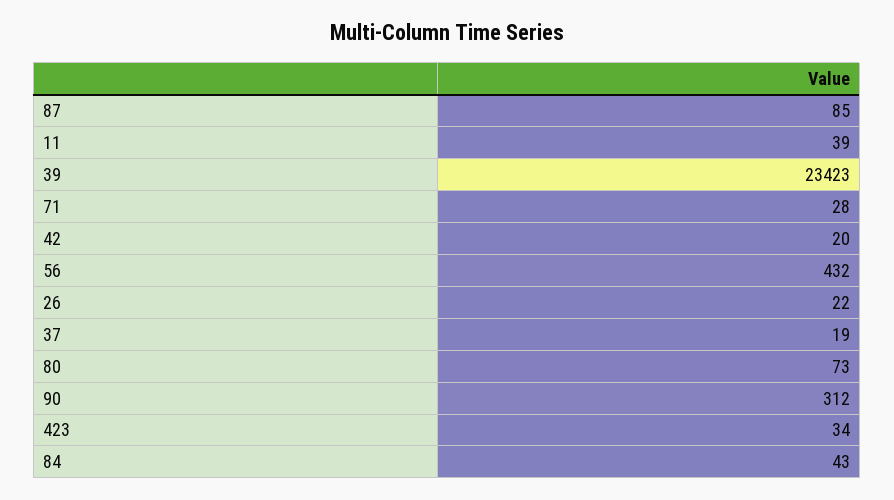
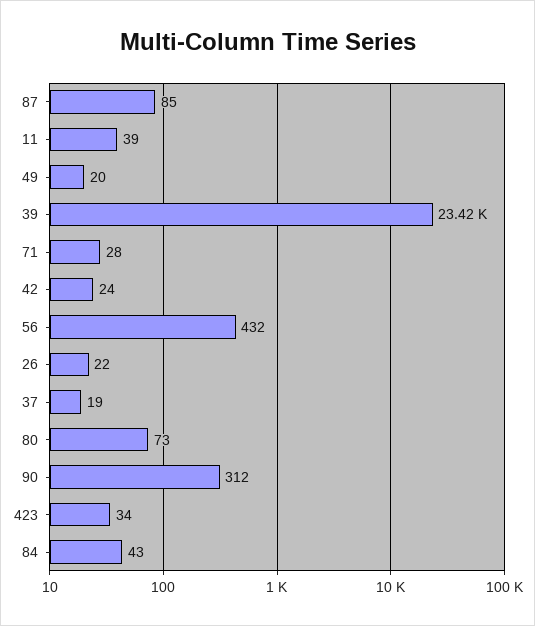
42: 20 -> 24
49: none -> 20

